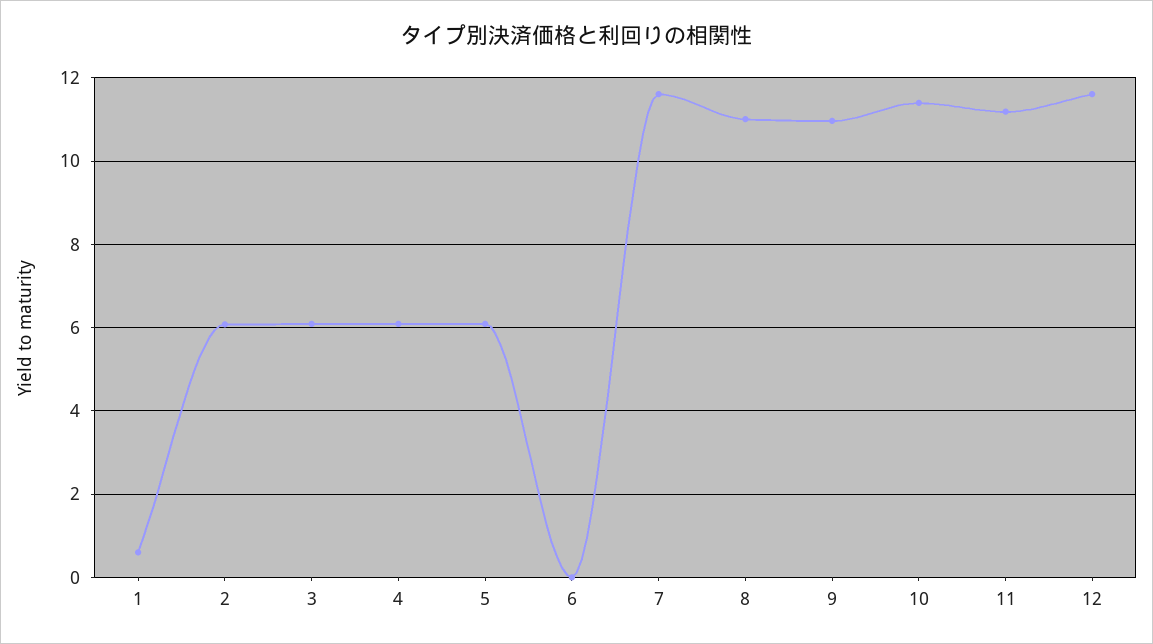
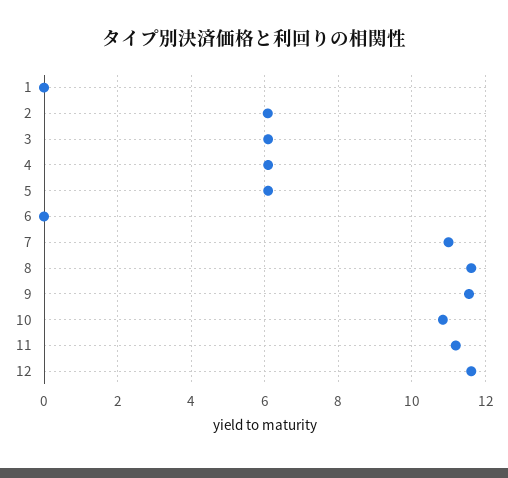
1: 0.6 -> 0
7: 11.6 -> 11
8: 11 -> 11.6
9: 11 -> 11.6
10: 11.4 -> 10.8

